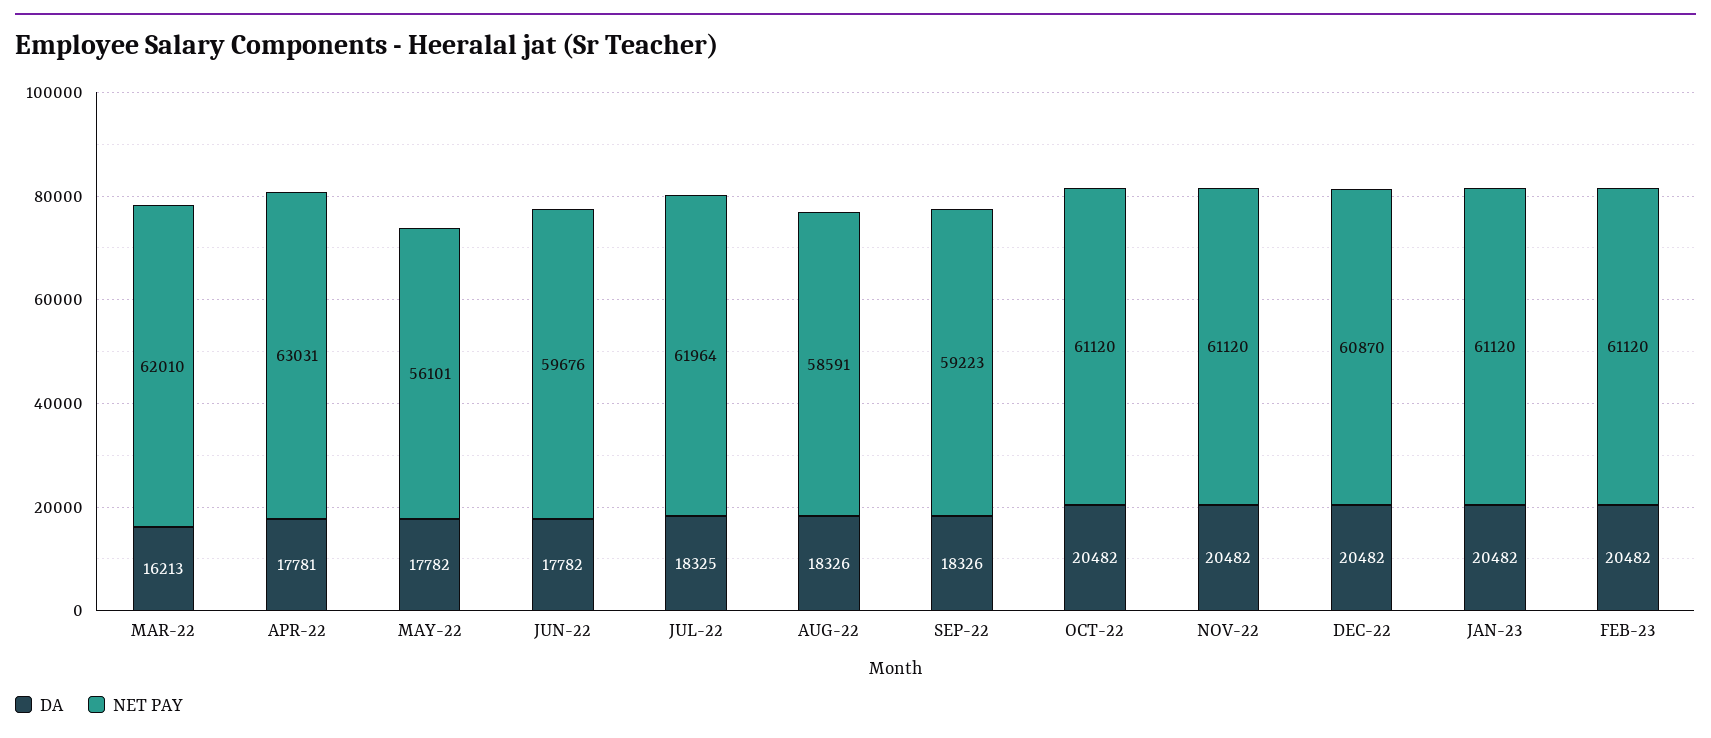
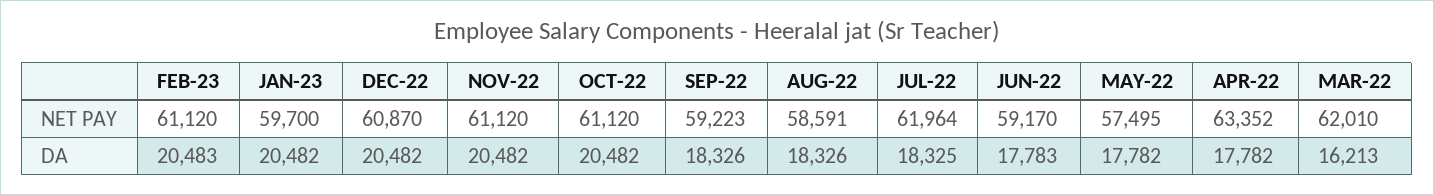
DA, APR-22: 17781 -> 17782
NET PAY, APR-22: 63031 -> 63352
NET PAY, MAY-22: 56101 -> 57495
DA, JUN-22: 17782 -> 17783
NET PAY, JUN-22: 59676 -> 59170
NET PAY, JAN-23: 61120 -> 59700
DA, FEB-23: 20482 -> 20483

